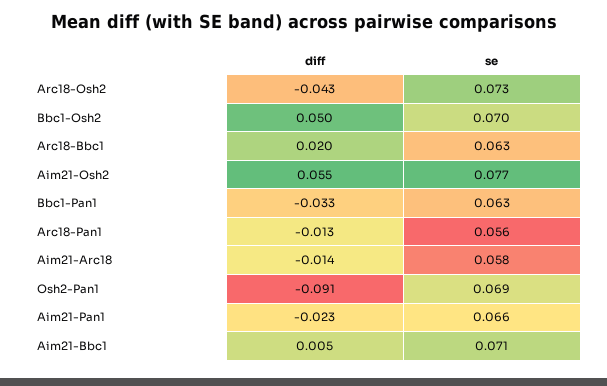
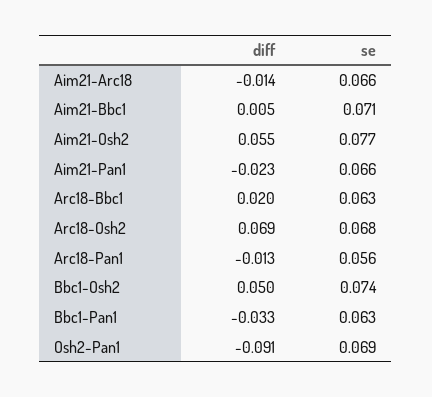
diff, Arc18-Osh2: -0.043 -> 0.069
se, Arc18-Osh2: 0.073 -> 0.068
se, Bbc1-Osh2: 0.07 -> 0.074
se, Aim21-Arc18: 0.058 -> 0.066

